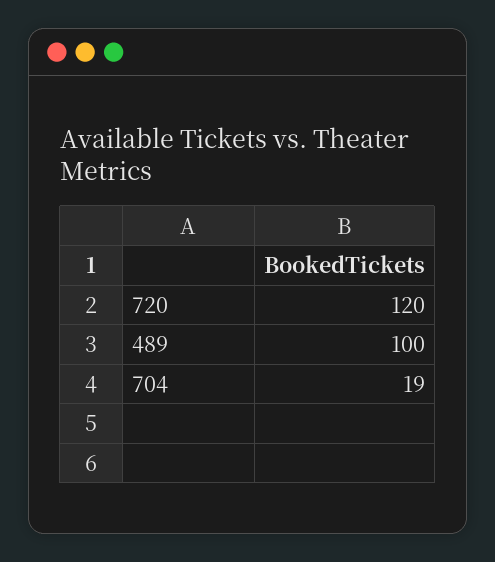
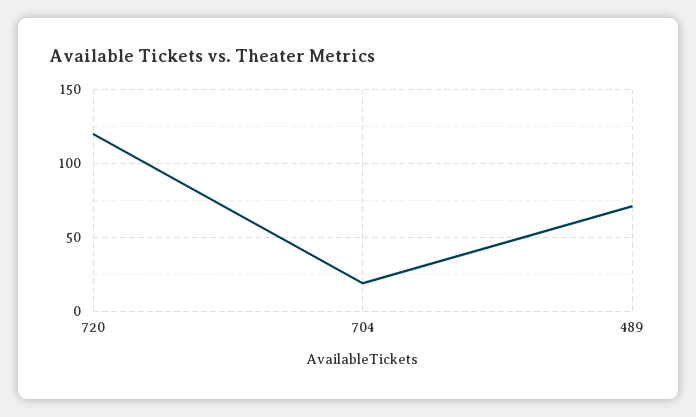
489: 100 -> 70

